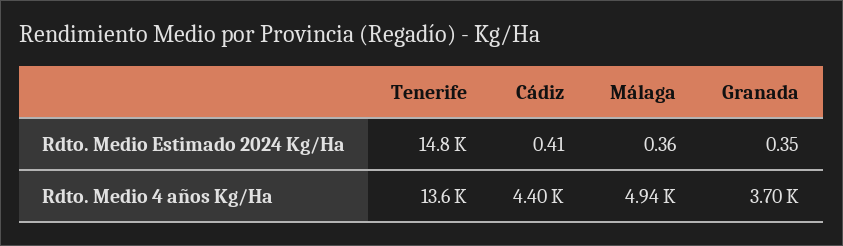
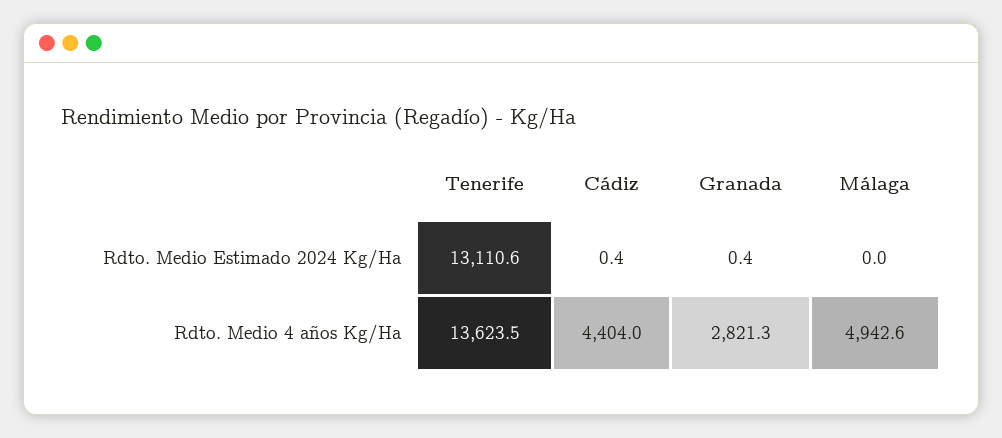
Tenerife, Rdto. Medio Estimado 2024 Kg/Ha: 14800 -> 13110.6
Málaga, Rdto. Medio Estimado 2024 Kg/Ha: 0.36 -> 0
Granada, Rdto. Medio 4 años Kg/Ha: 3700 -> 2821.3

